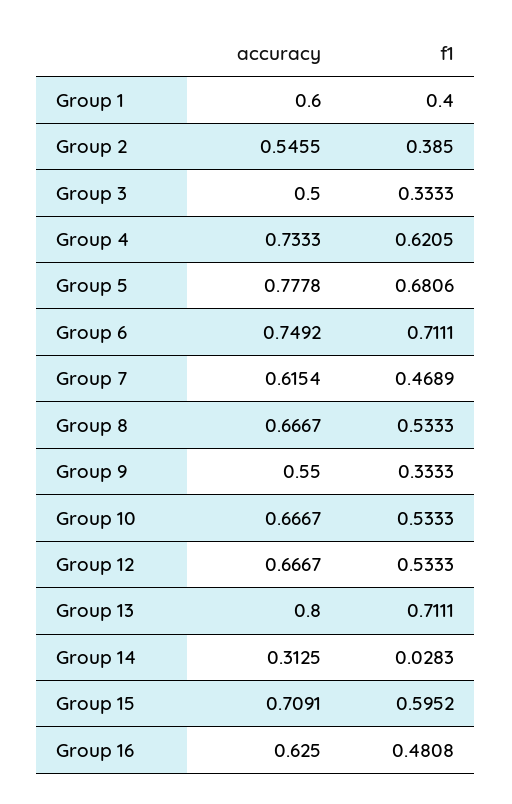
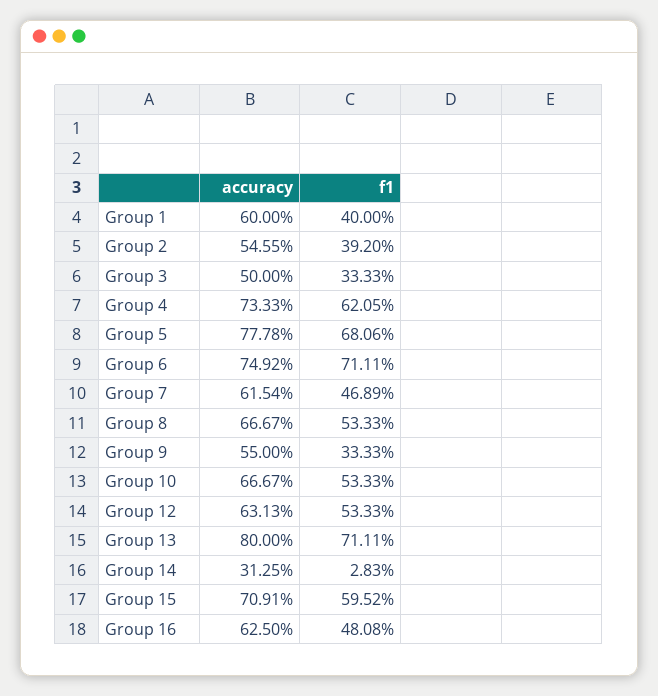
f1, Group 2: 0.385 -> 0.392
accuracy, Group 12: 0.6667 -> 0.6313

